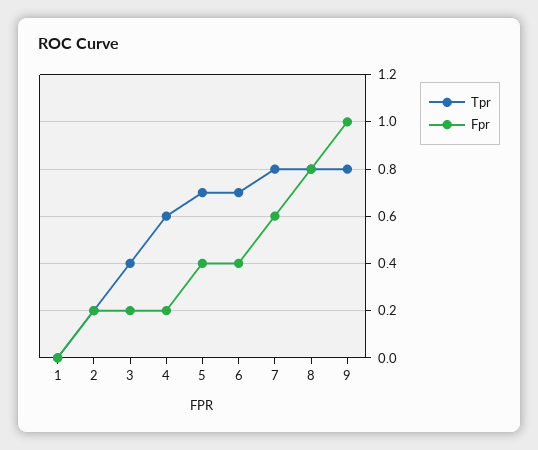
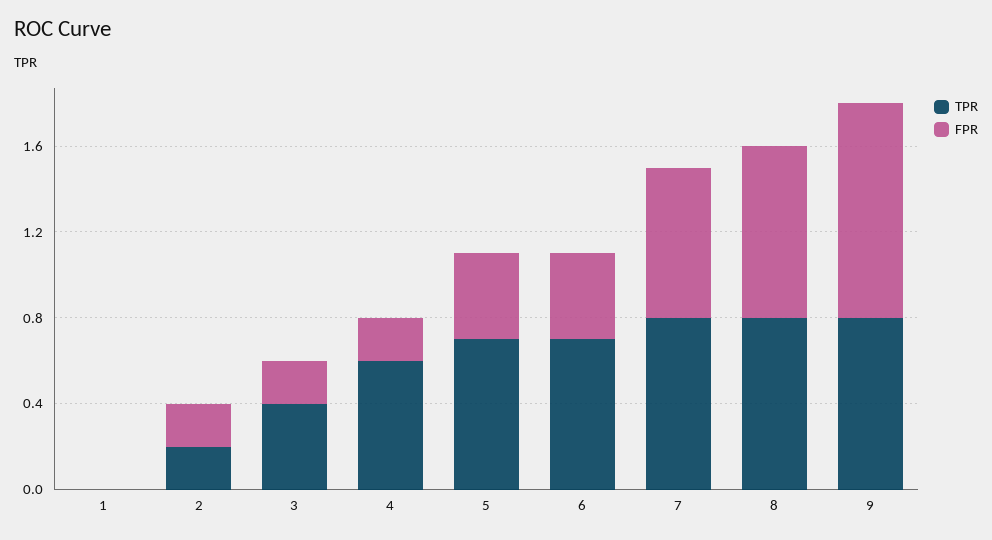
Fpr, 7: 0.6 -> 0.7

